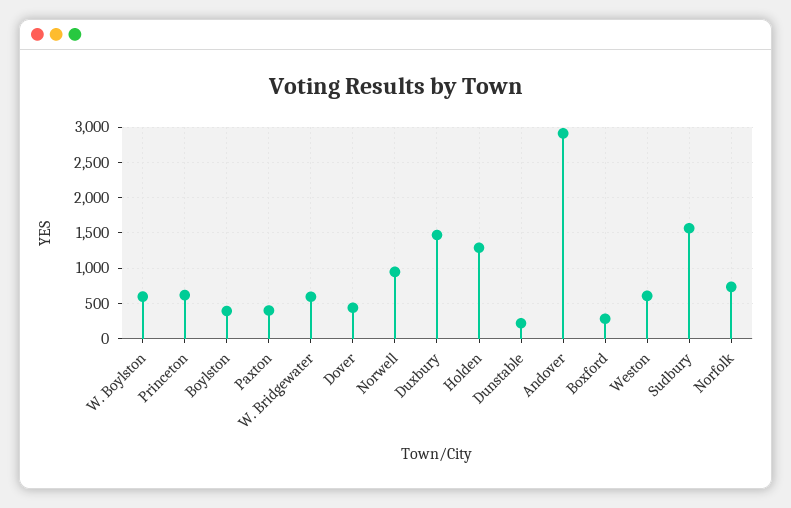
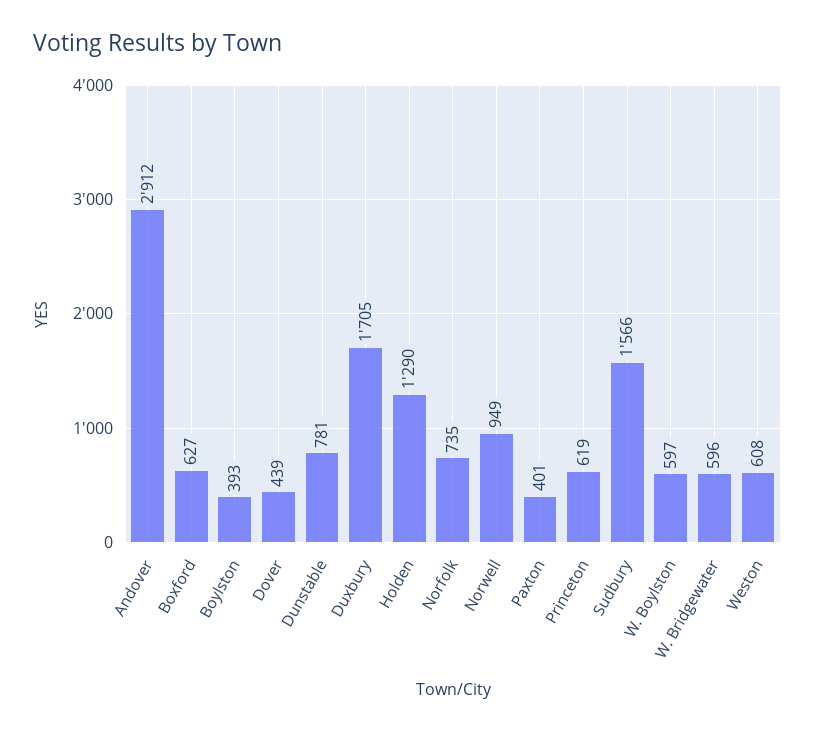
Duxbury: 1500 -> 1705
Dunstable: 200 -> 781
Boxford: 300 -> 627

